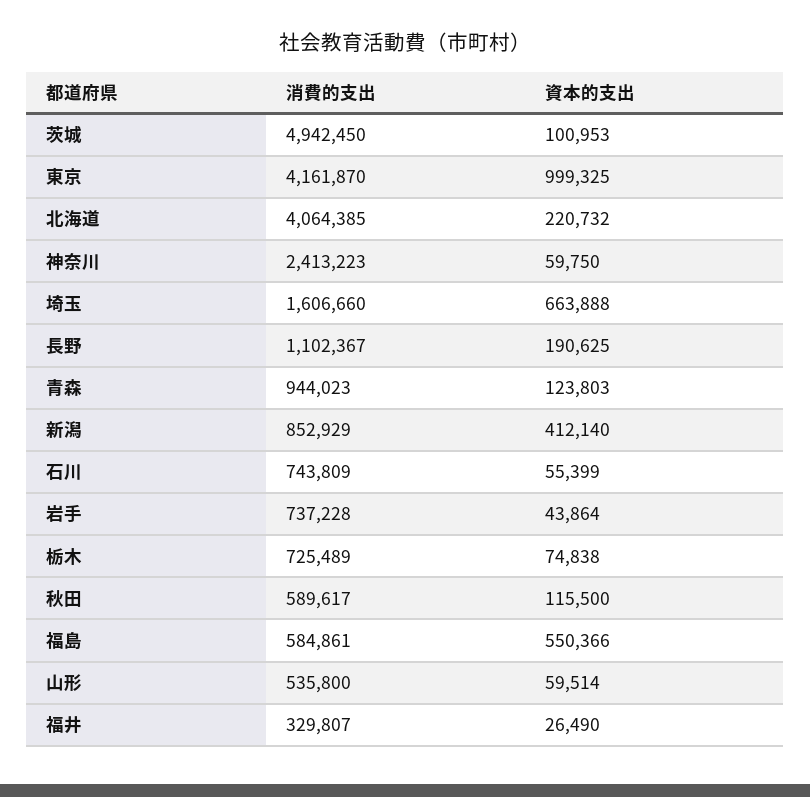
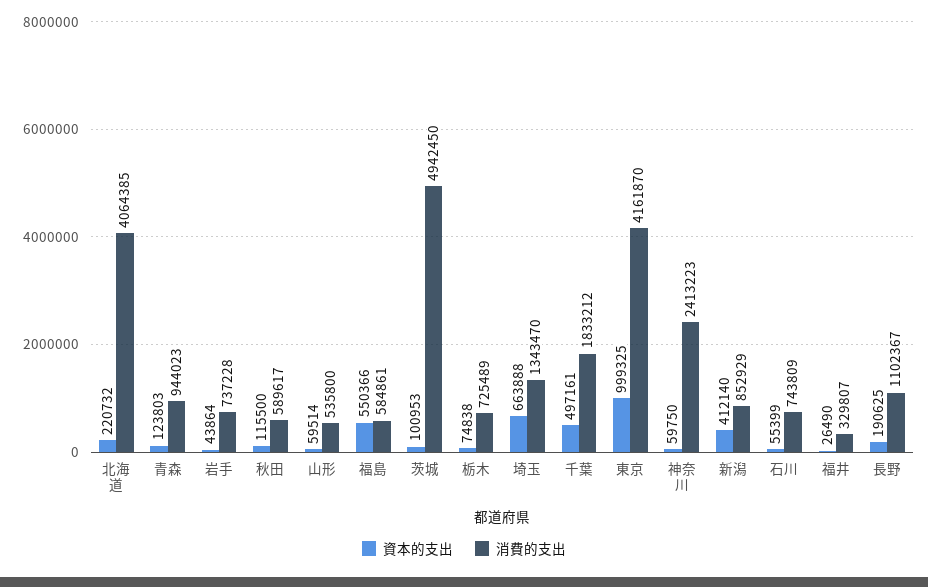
消費的支出, 埼玉: 1606660 -> 1343470
資本的支出, 千葉: none -> 497161
消費的支出, 千葉: none -> 1833212

